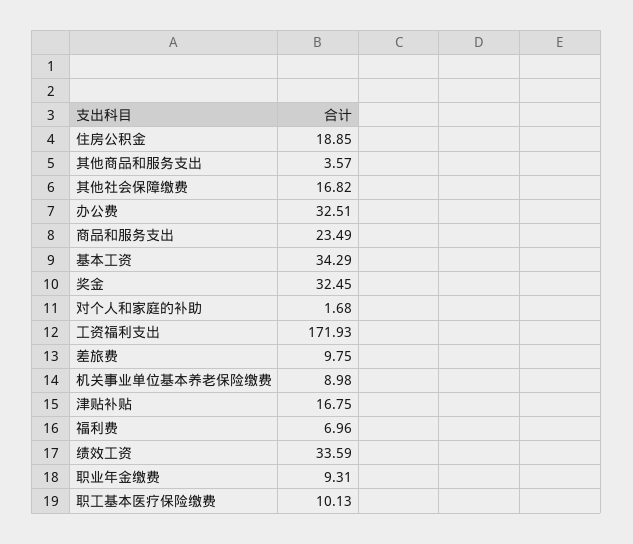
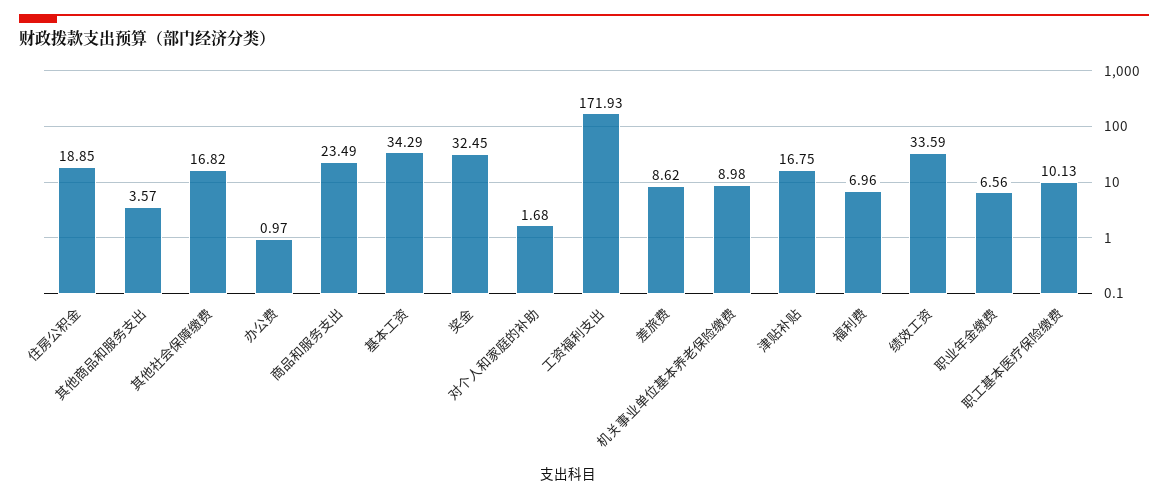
办公费: 32.51 -> 0.97
差旅费: 9.75 -> 8.62
职业年金缴费: 9.31 -> 6.56

